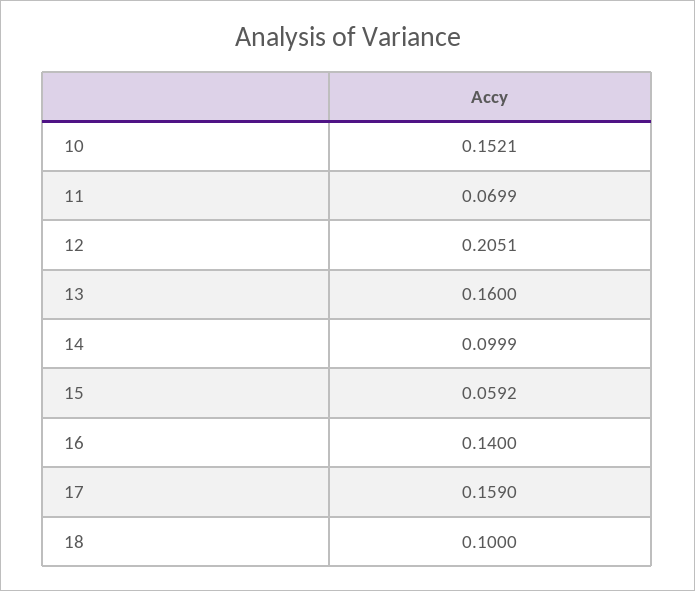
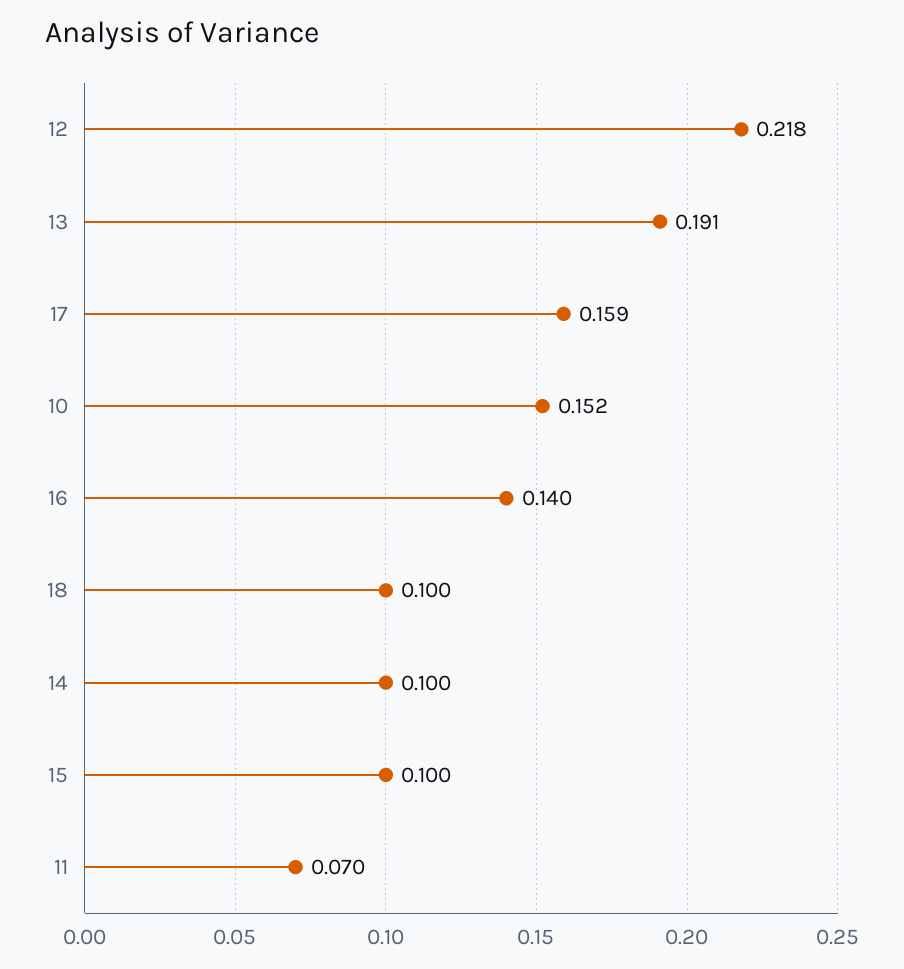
12: 0.2051 -> 0.218
13: 0.16 -> 0.191
15: 0.0592 -> 0.1

